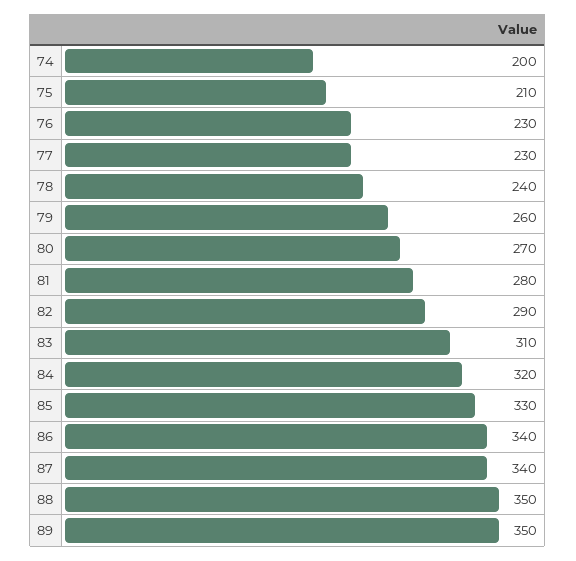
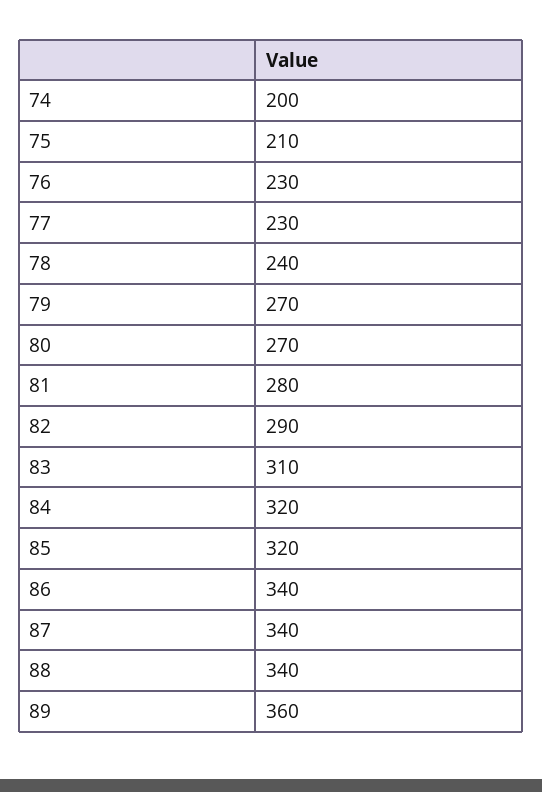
79: 260 -> 270
85: 330 -> 320
88: 350 -> 340
89: 350 -> 360

